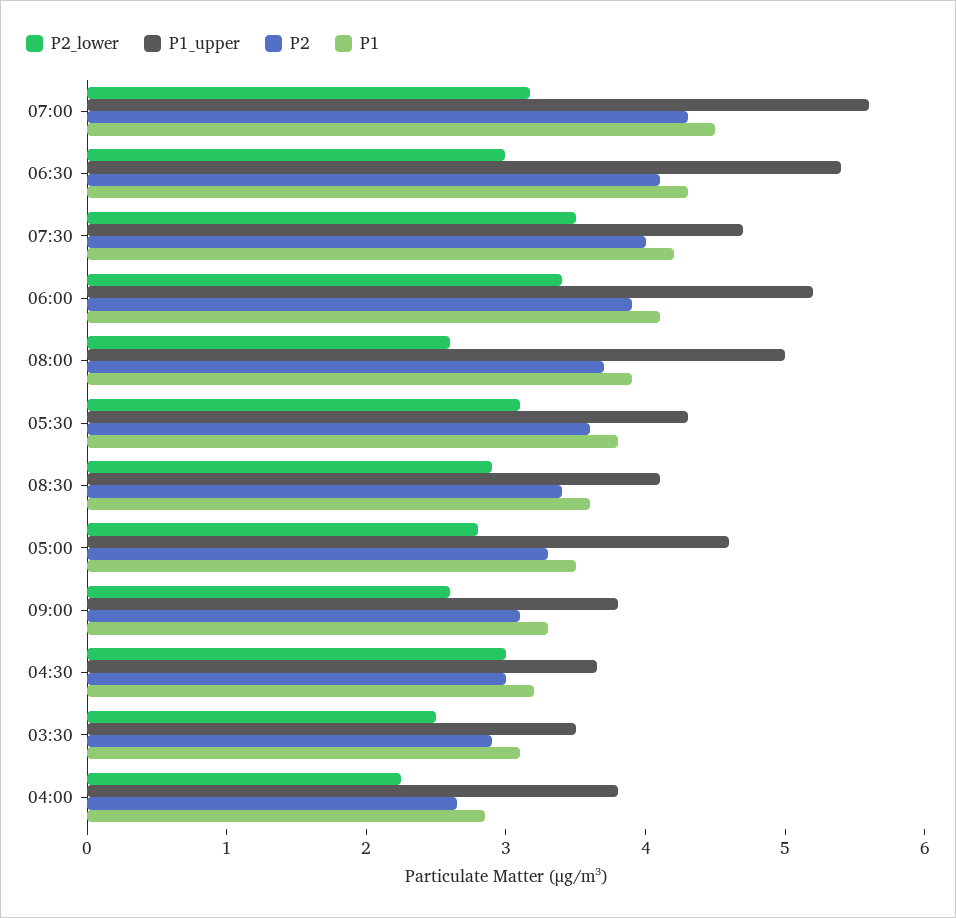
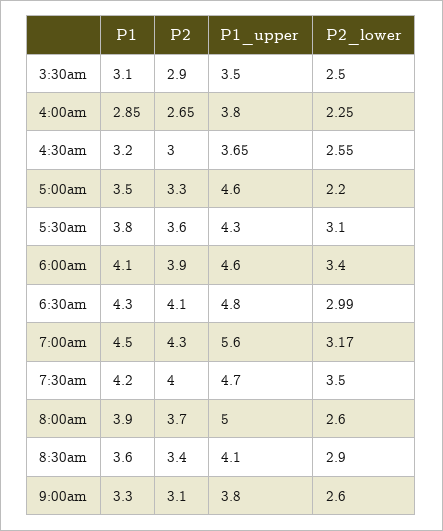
P1_upper, 06:30: 5.4 -> 4.8
P1_upper, 06:00: 5.2 -> 4.6
P2_lower, 05:00: 2.8 -> 2.2
P2_lower, 04:30: 3 -> 2.55

